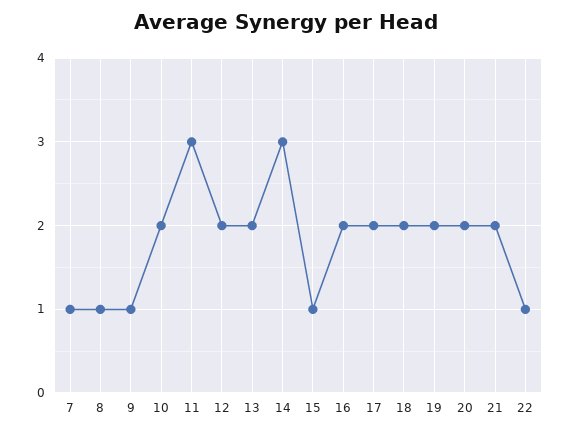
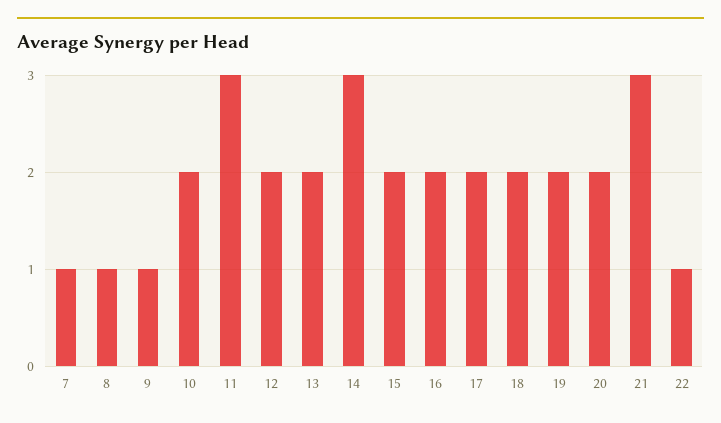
15: 1 -> 2
21: 2 -> 3

